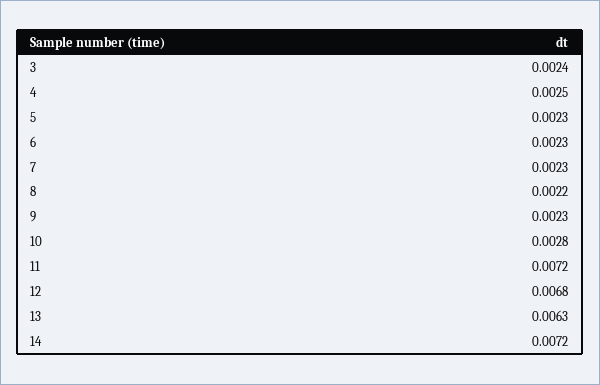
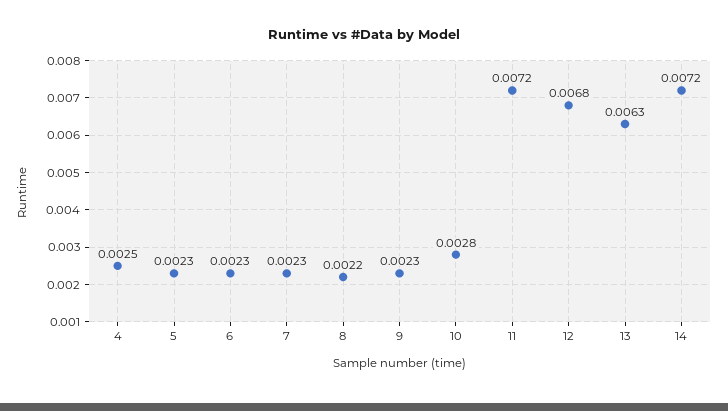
3: 0.0024 -> none

